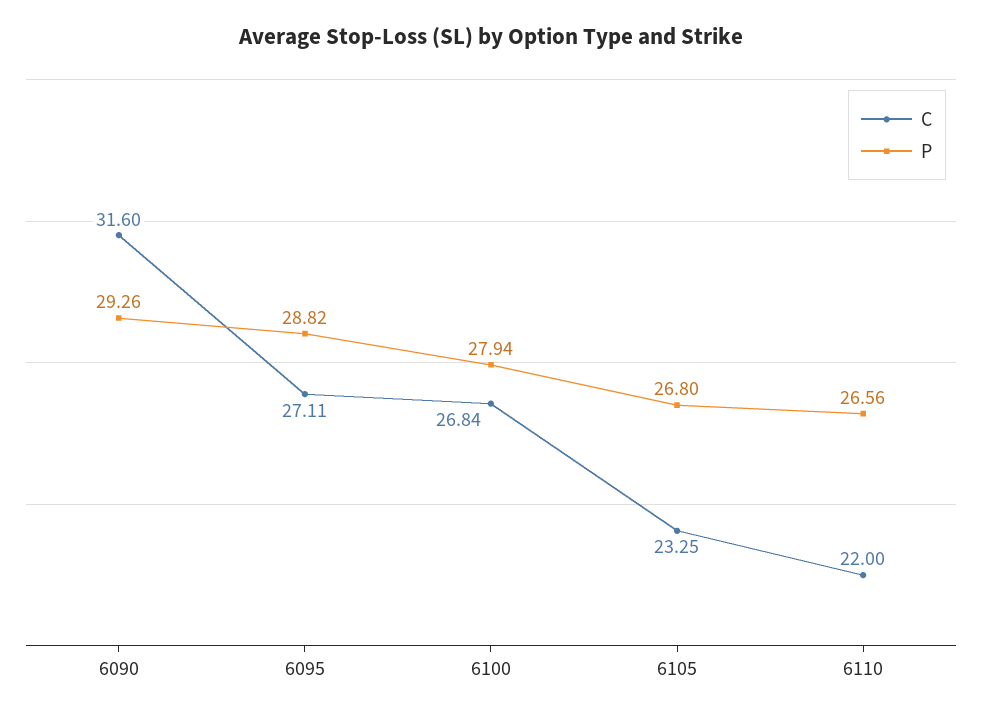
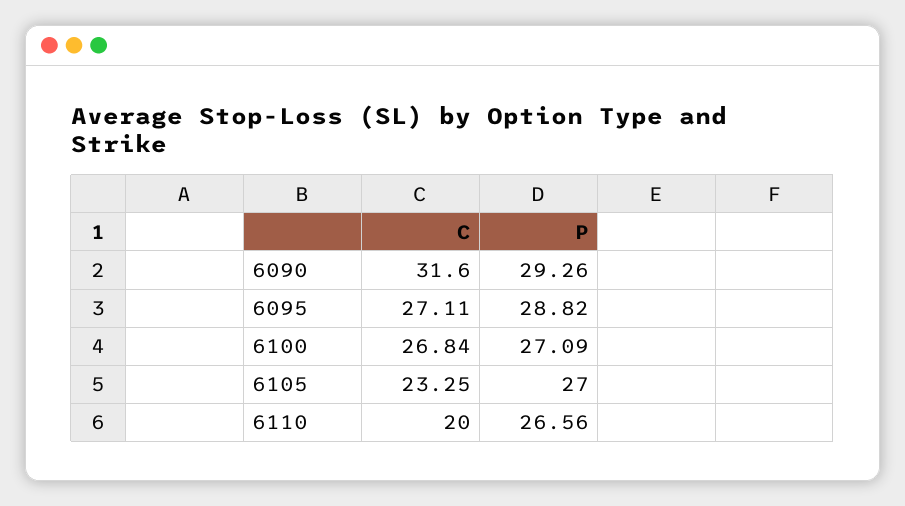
P, 6100: 27.94 -> 27.09
P, 6105: 26.8 -> 27
C, 6110: 22 -> 20

